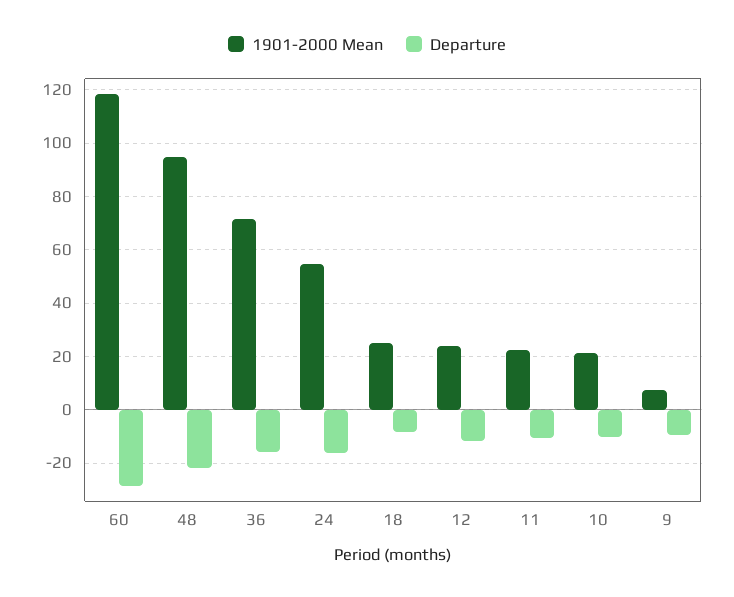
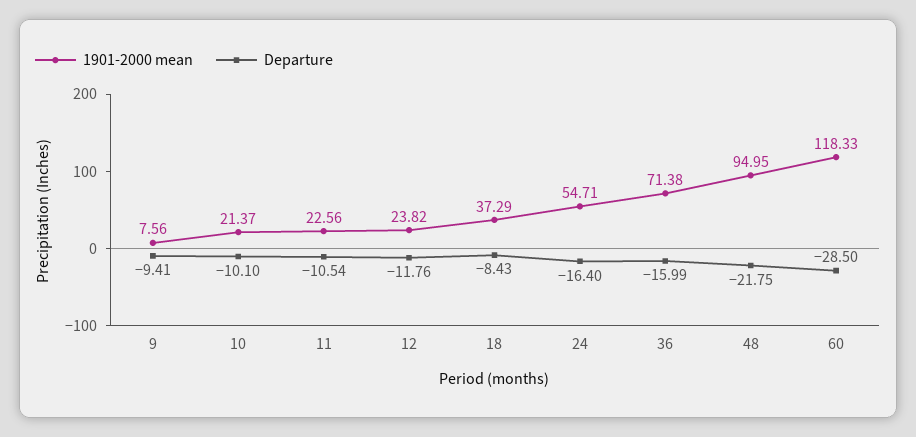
1901-2000 Mean, 18: 25 -> 37.29

